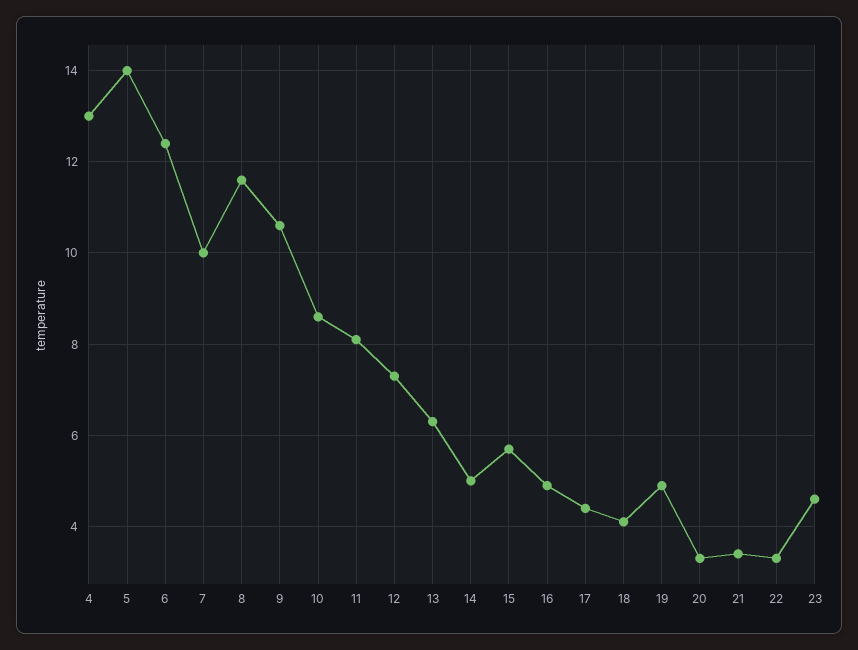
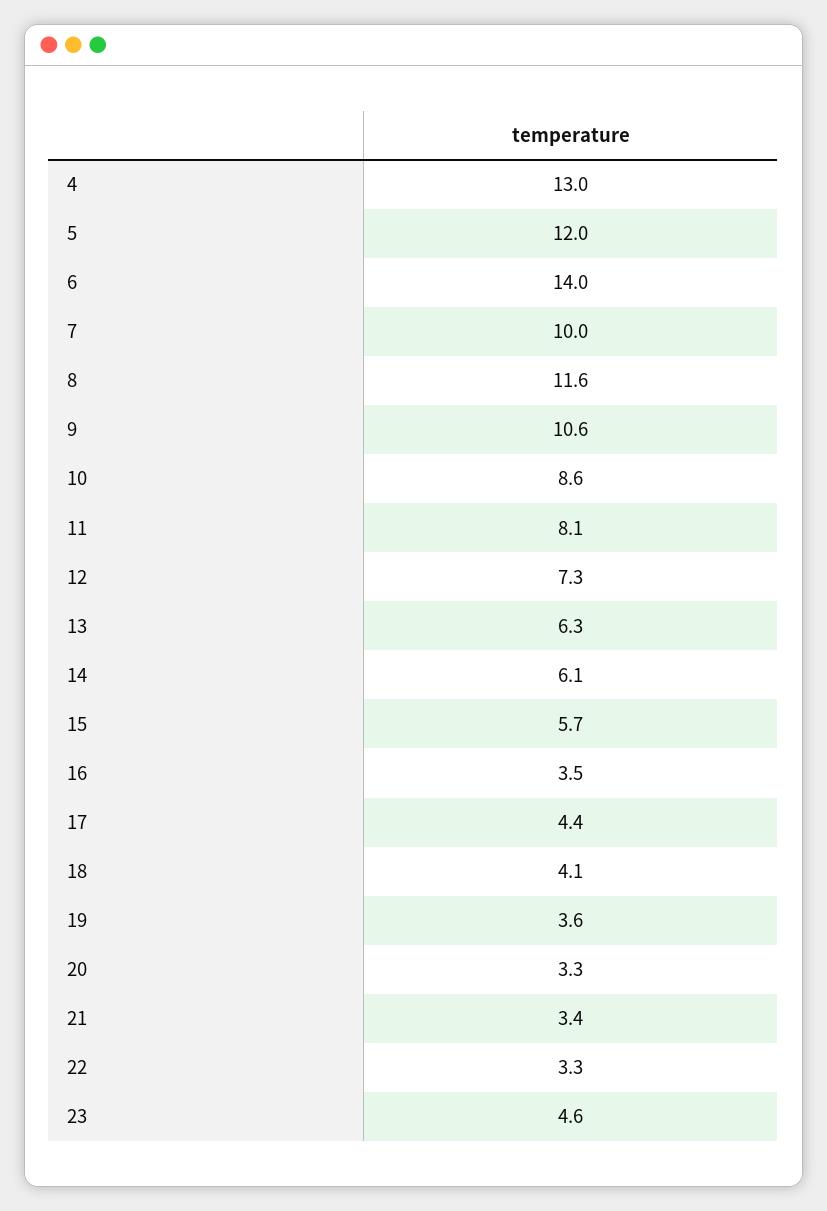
5: 14 -> 12
6: 12.5 -> 14
14: 5 -> 6.1
16: 5 -> 3.5
19: 5 -> 3.6

